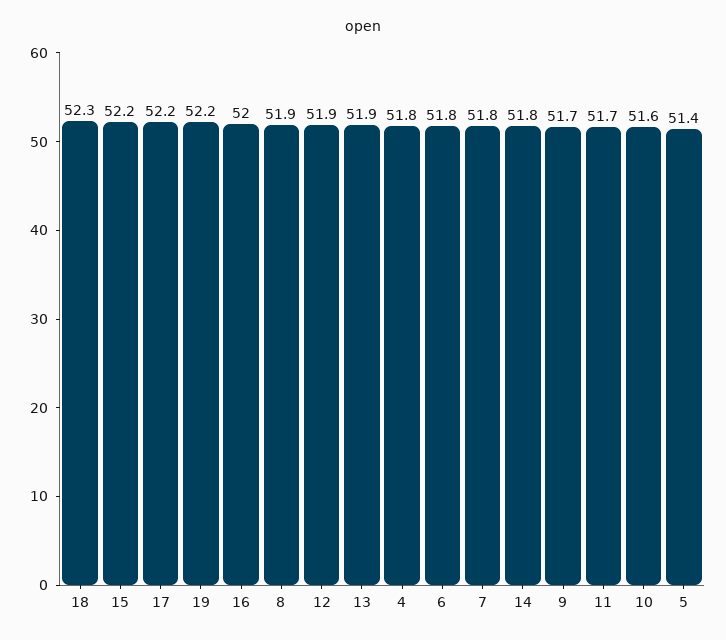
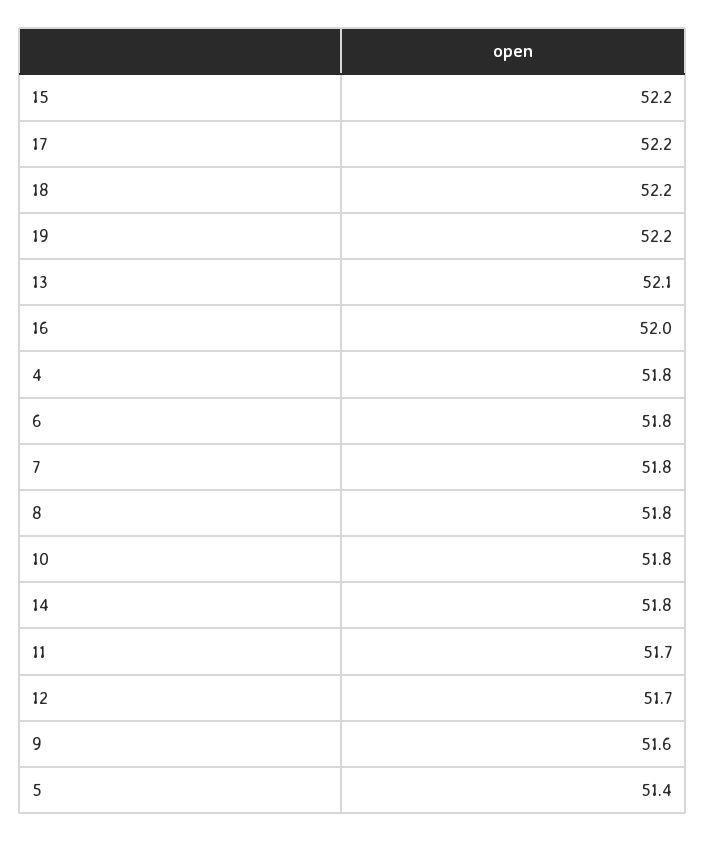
18: 52.3 -> 52.2
8: 51.9 -> 51.8
12: 51.9 -> 51.7
13: 51.9 -> 52.1
9: 51.7 -> 51.6
10: 51.6 -> 51.8

